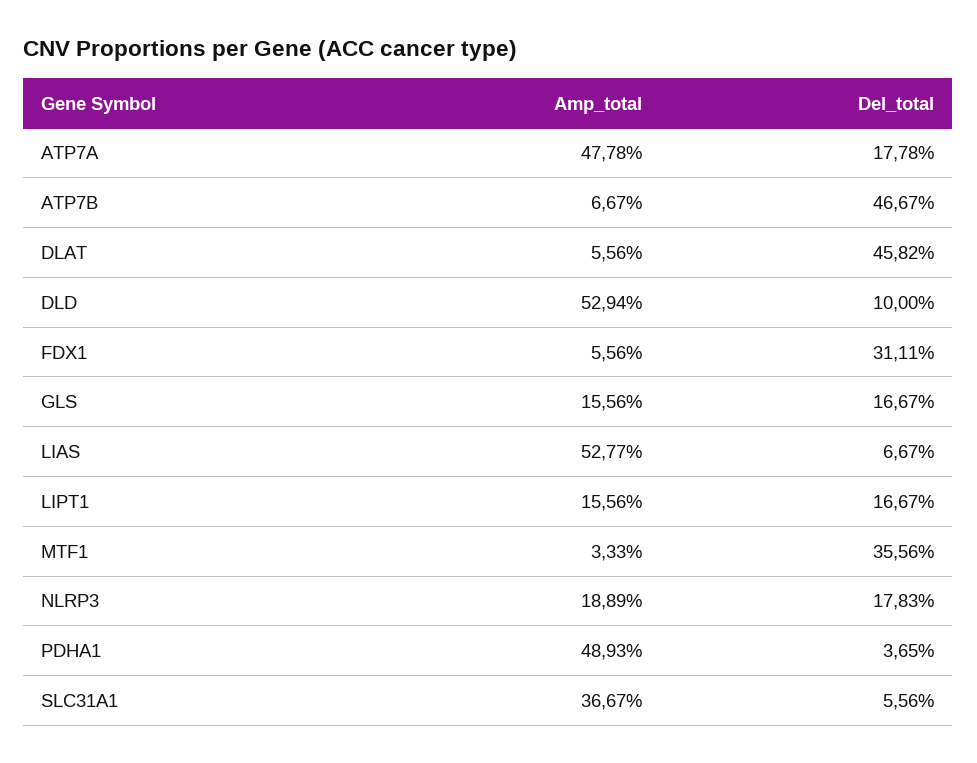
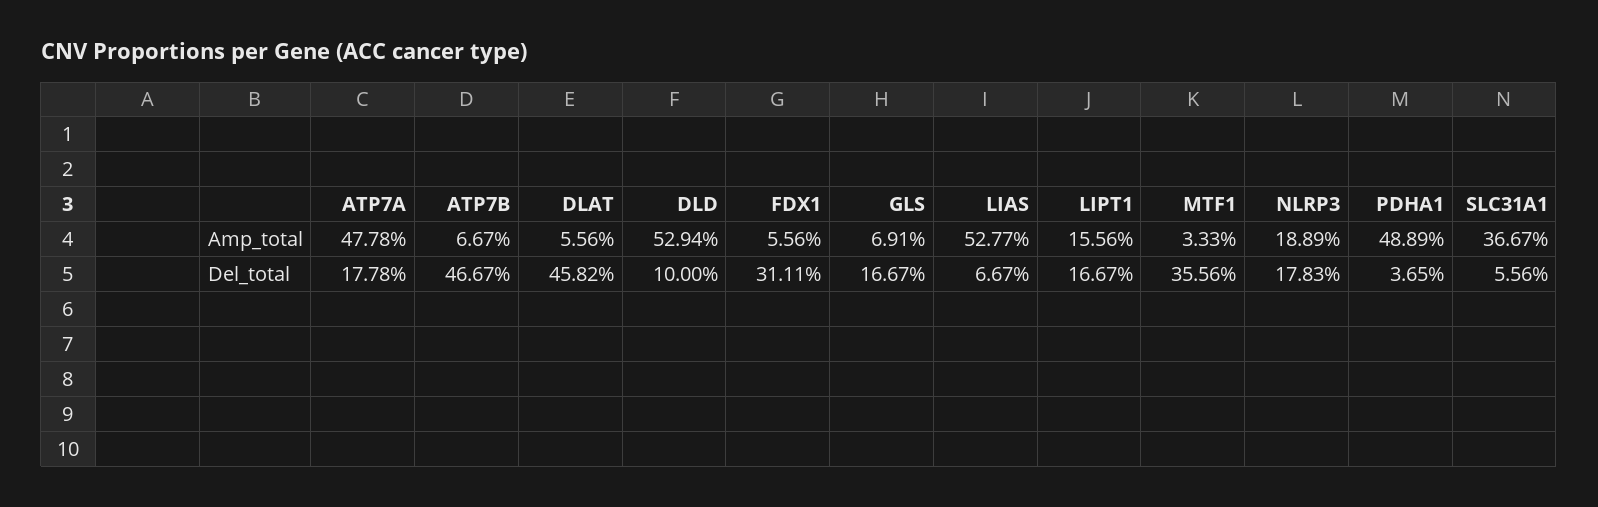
Amp_total, GLS: 15.56 -> 6.91
Amp_total, PDHA1: 48.93 -> 48.89

